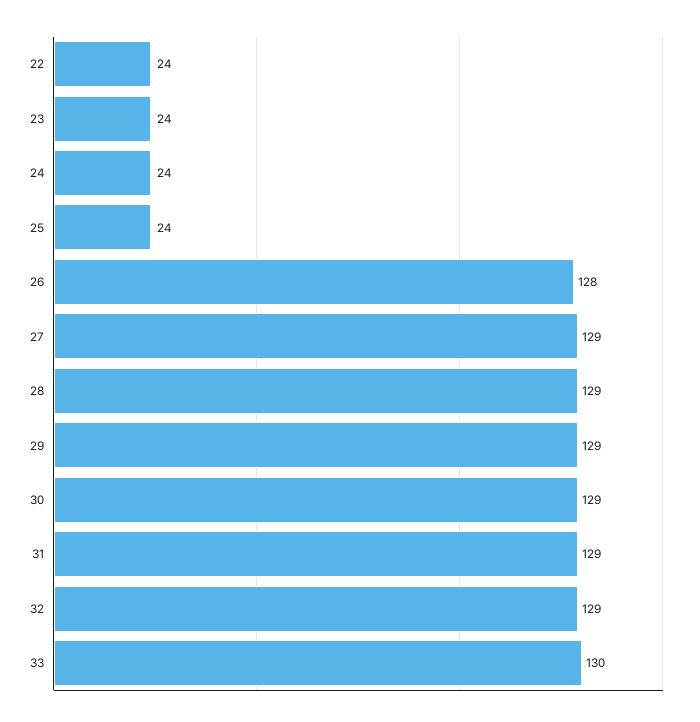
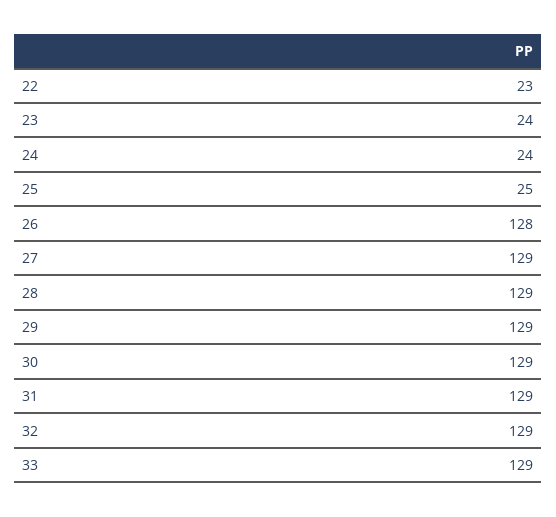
22: 24 -> 23
25: 24 -> 25
33: 130 -> 129

